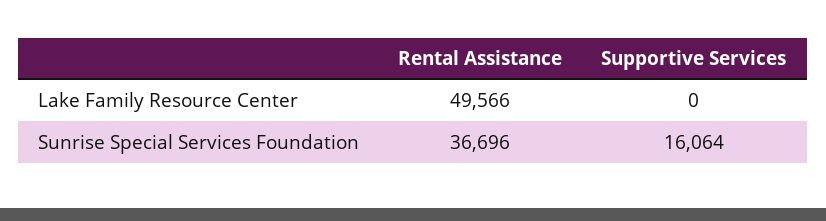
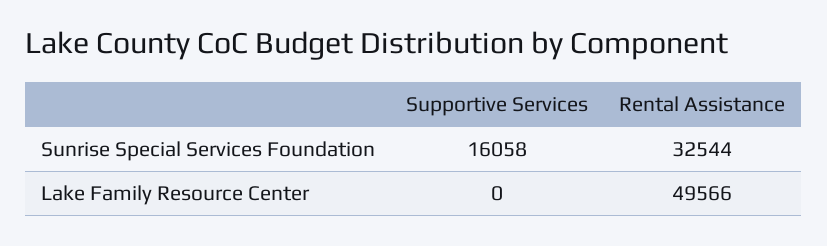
Rental Assistance, Sunrise Special Services Foundation: 36696 -> 32544
Supportive Services, Sunrise Special Services Foundation: 16064 -> 16058

